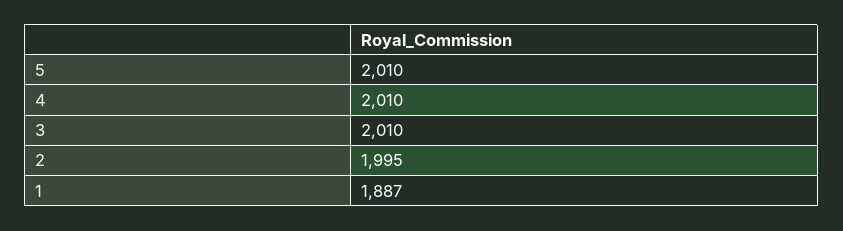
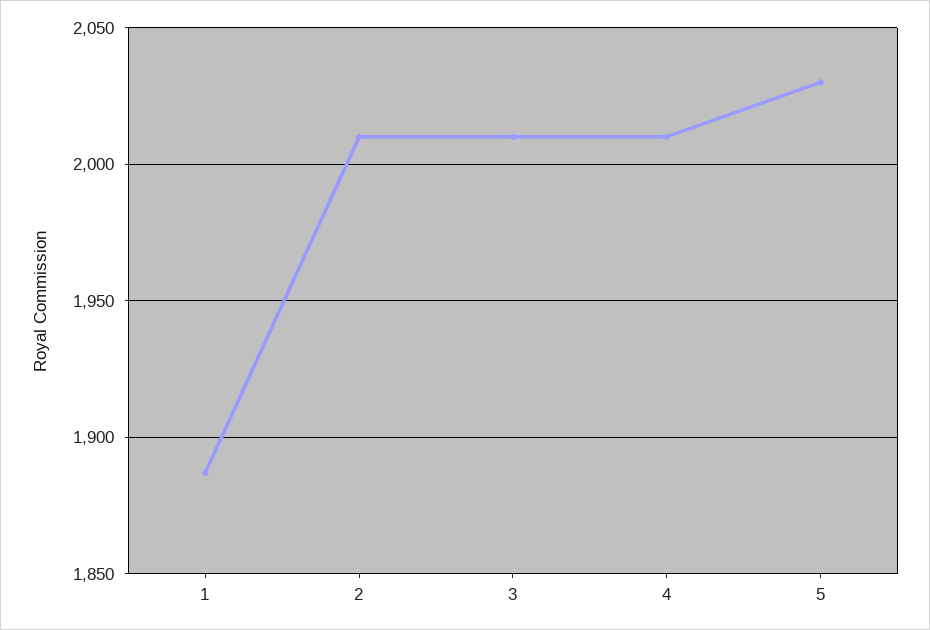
5: 2010 -> 2030
2: 1995 -> 2010

